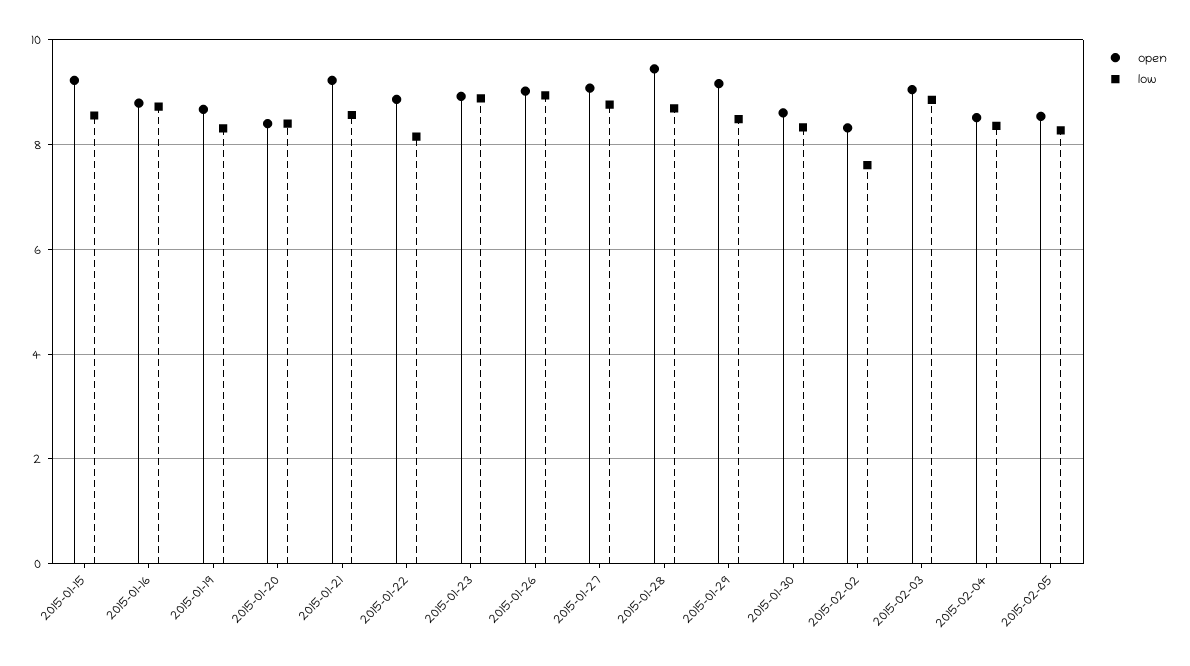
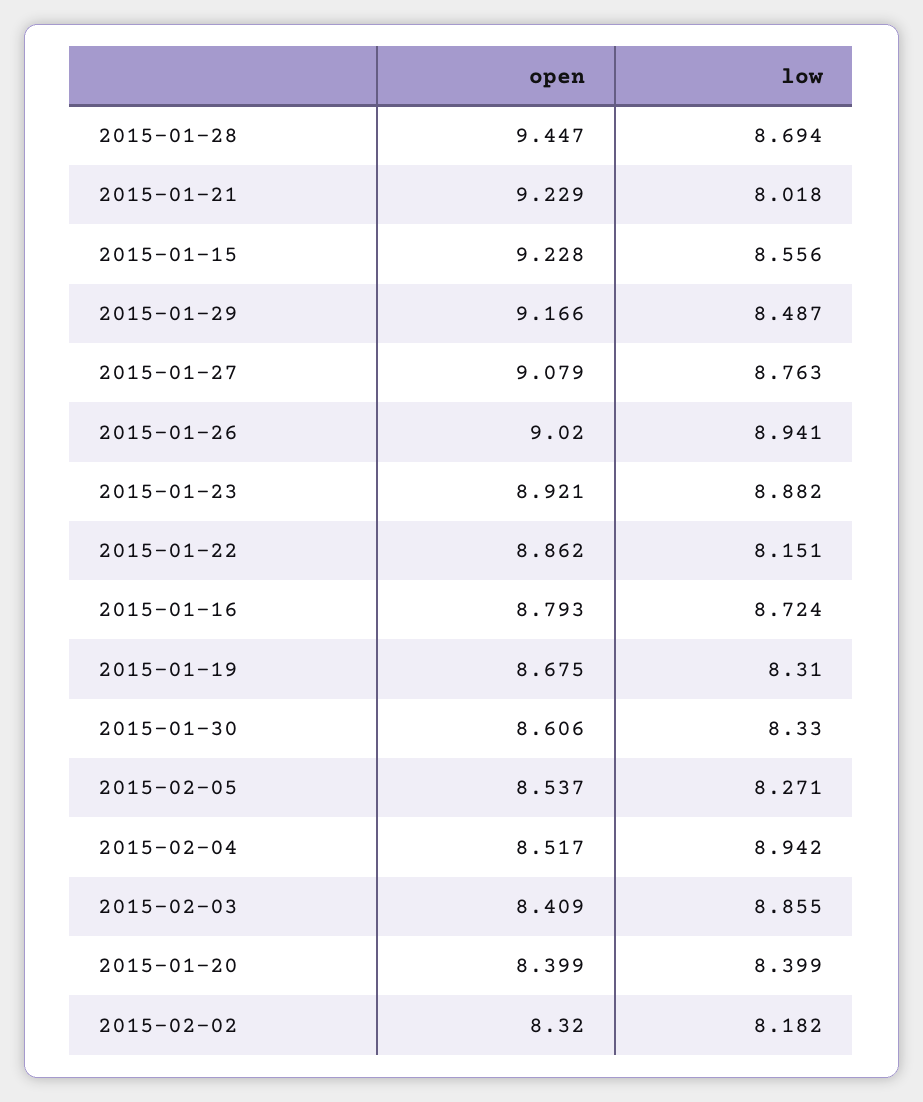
low, 2015-01-21: 8.6 -> 8.018
low, 2015-02-02: 7.6 -> 8.182
open, 2015-02-03: 9 -> 8.409
low, 2015-02-04: 8.4 -> 8.942

